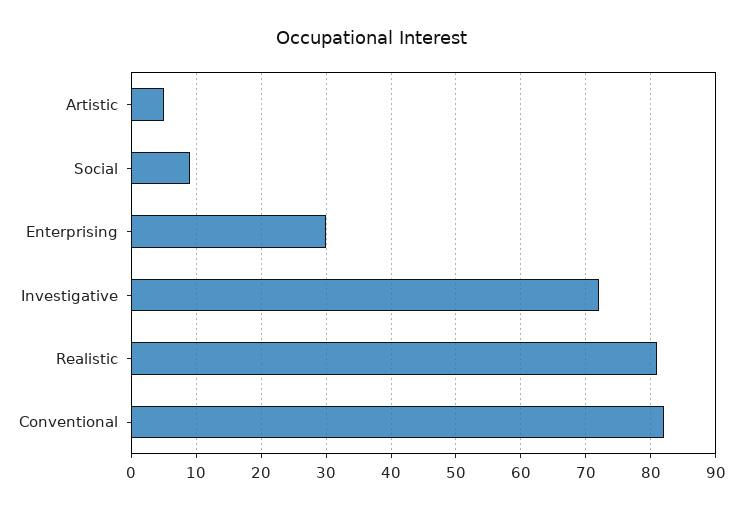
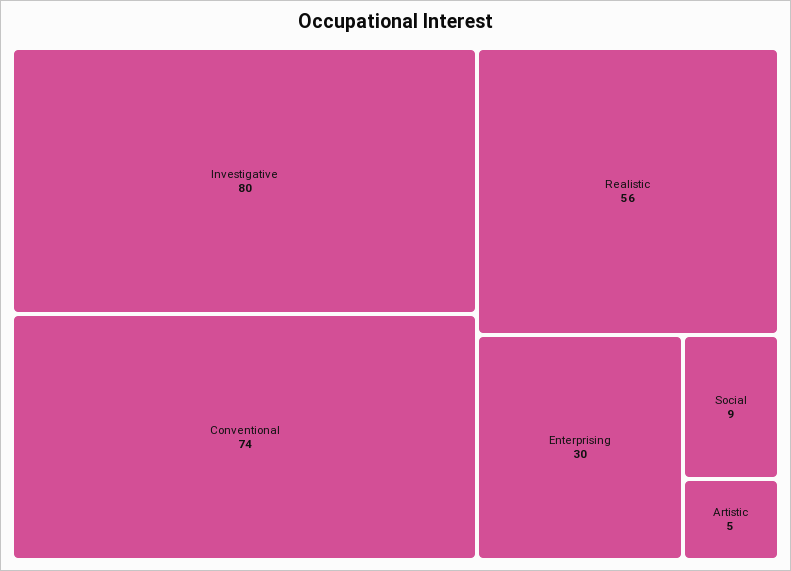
Investigative: 72 -> 80
Realistic: 81 -> 56
Conventional: 82 -> 74

